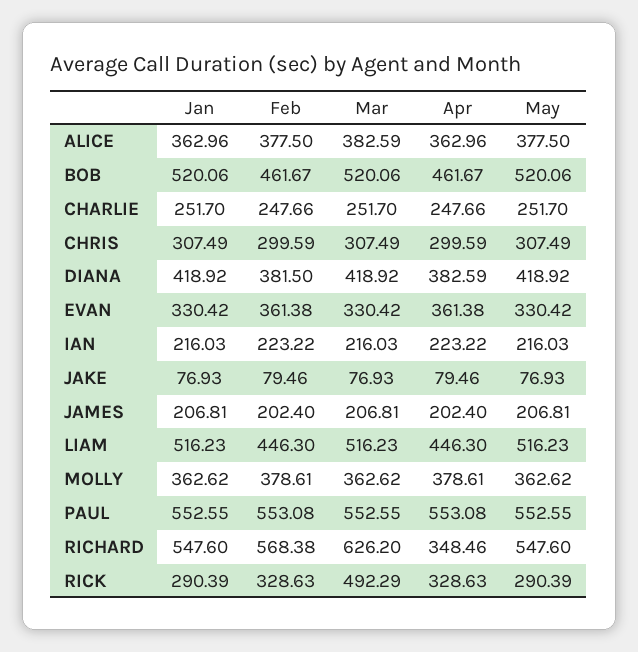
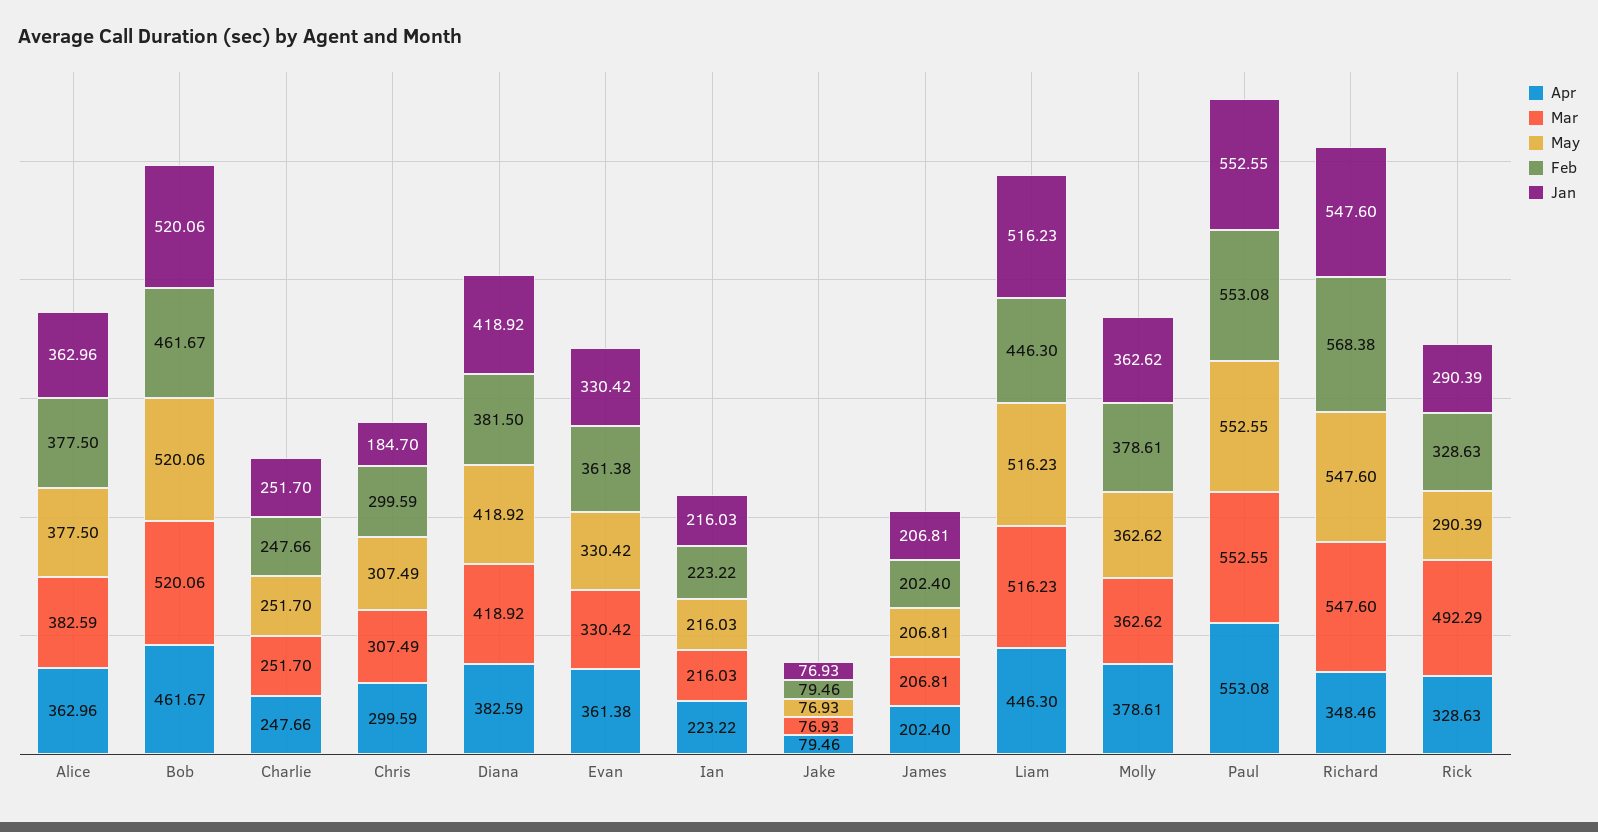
Jan, CHRIS: 307.49 -> 184.7
Mar, RICHARD: 626.2 -> 547.6

